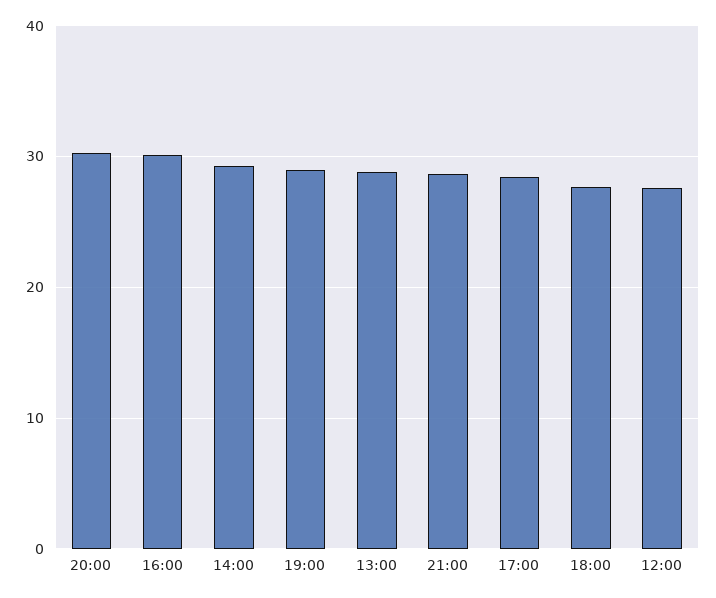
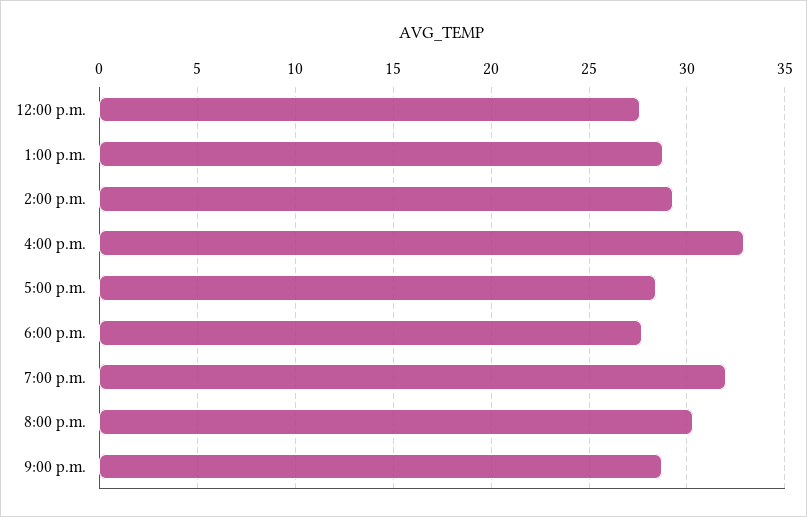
16:00: 30 -> 33
19:00: 29 -> 32

